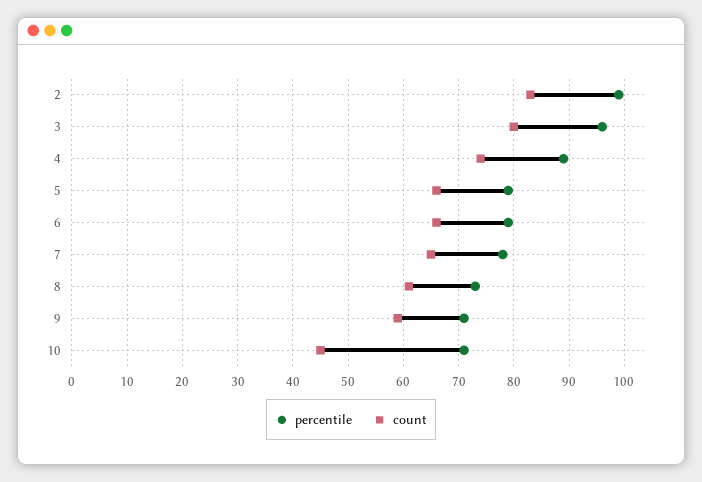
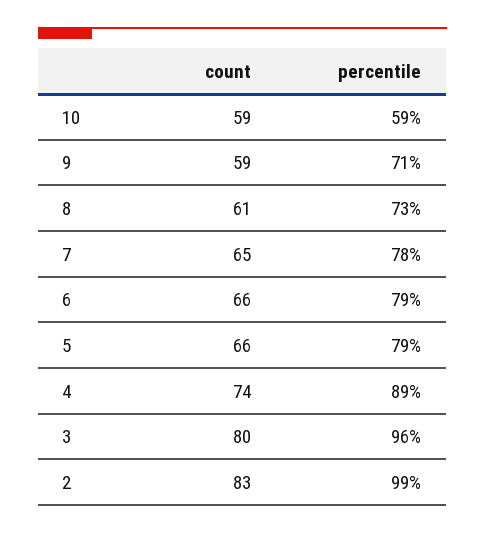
percentile, 10: 70 -> 59
count, 10: 45 -> 59

